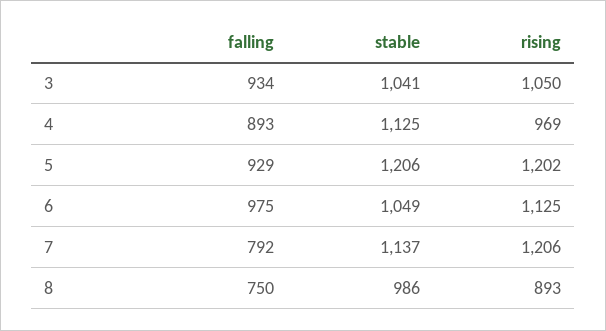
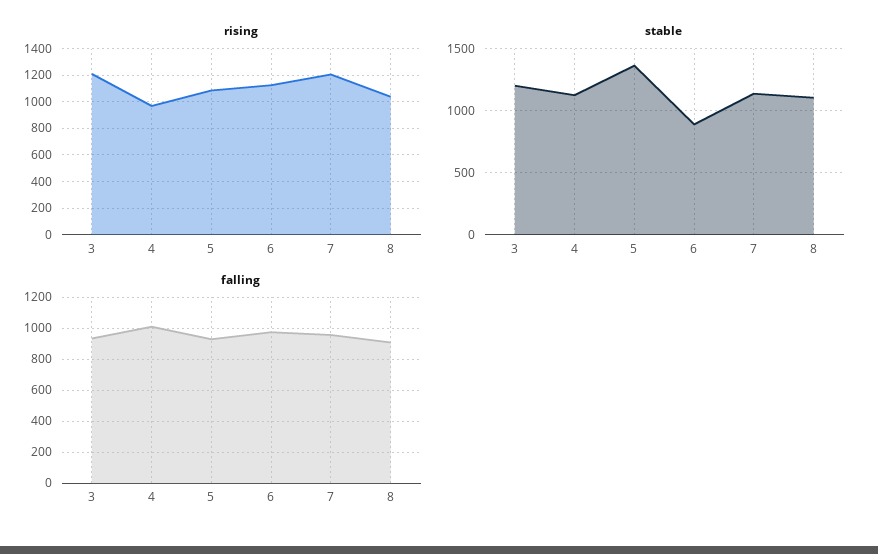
stable, 3: 1041 -> 1200
rising, 3: 1050 -> 1200
falling, 4: 893 -> 1000
stable, 5: 1206 -> 1350
rising, 5: 1202 -> 1100
stable, 6: 1049 -> 900
falling, 7: 792 -> 950
falling, 8: 750 -> 900
stable, 8: 986 -> 1100
rising, 8: 893 -> 1050

